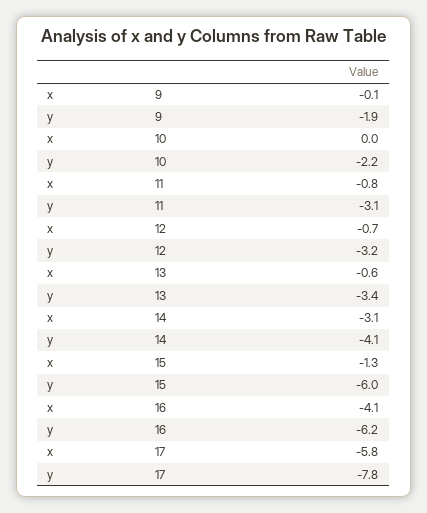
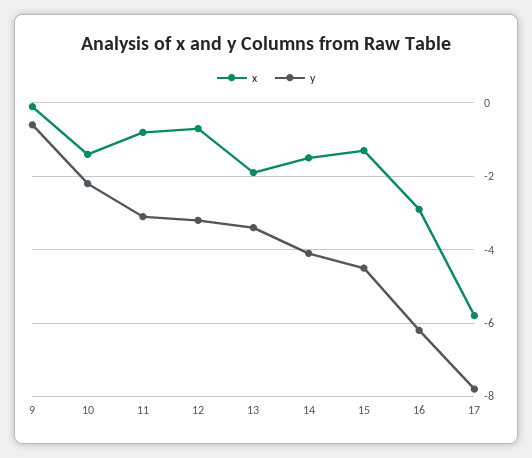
y, 9: -1.9 -> -0.5
x, 10: 0 -> -1.5
x, 13: -0.6 -> -2
x, 14: -3.1 -> -1.5
y, 15: -6 -> -4.5
x, 16: -4.1 -> -3

